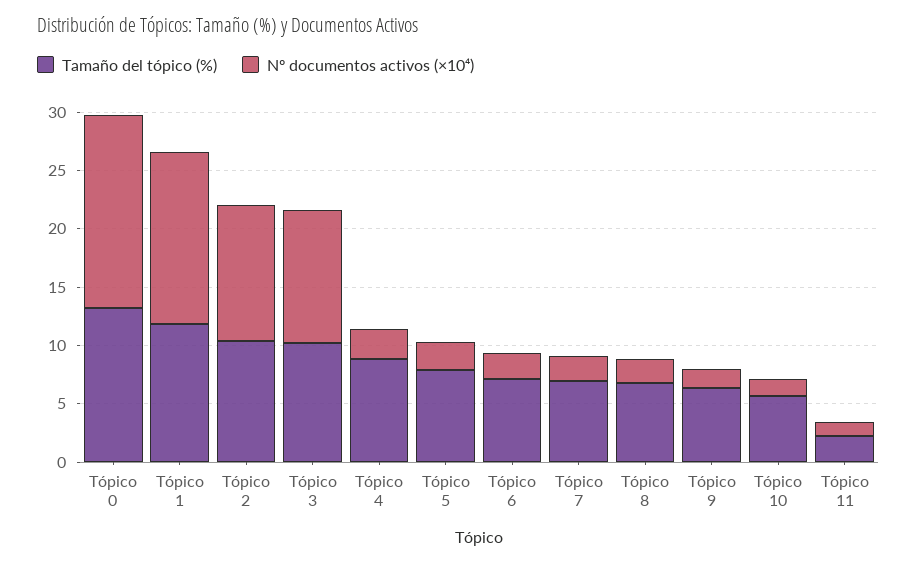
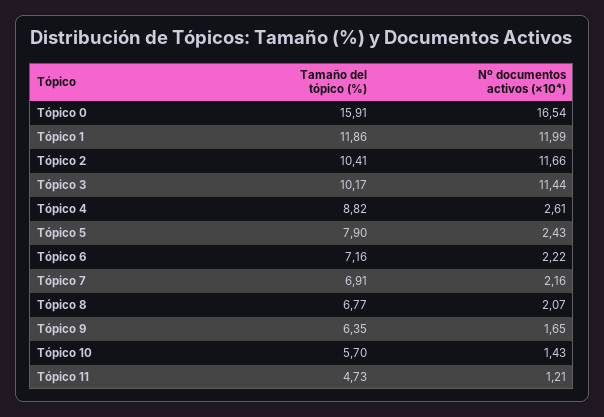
Tamaño del tópico (%), Tópico 0: 13 -> 15.91
Nº documentos activos (×10⁴), Tópico 1: 15 -> 11.99
Tamaño del tópico (%), Tópico 11: 2 -> 4.73

